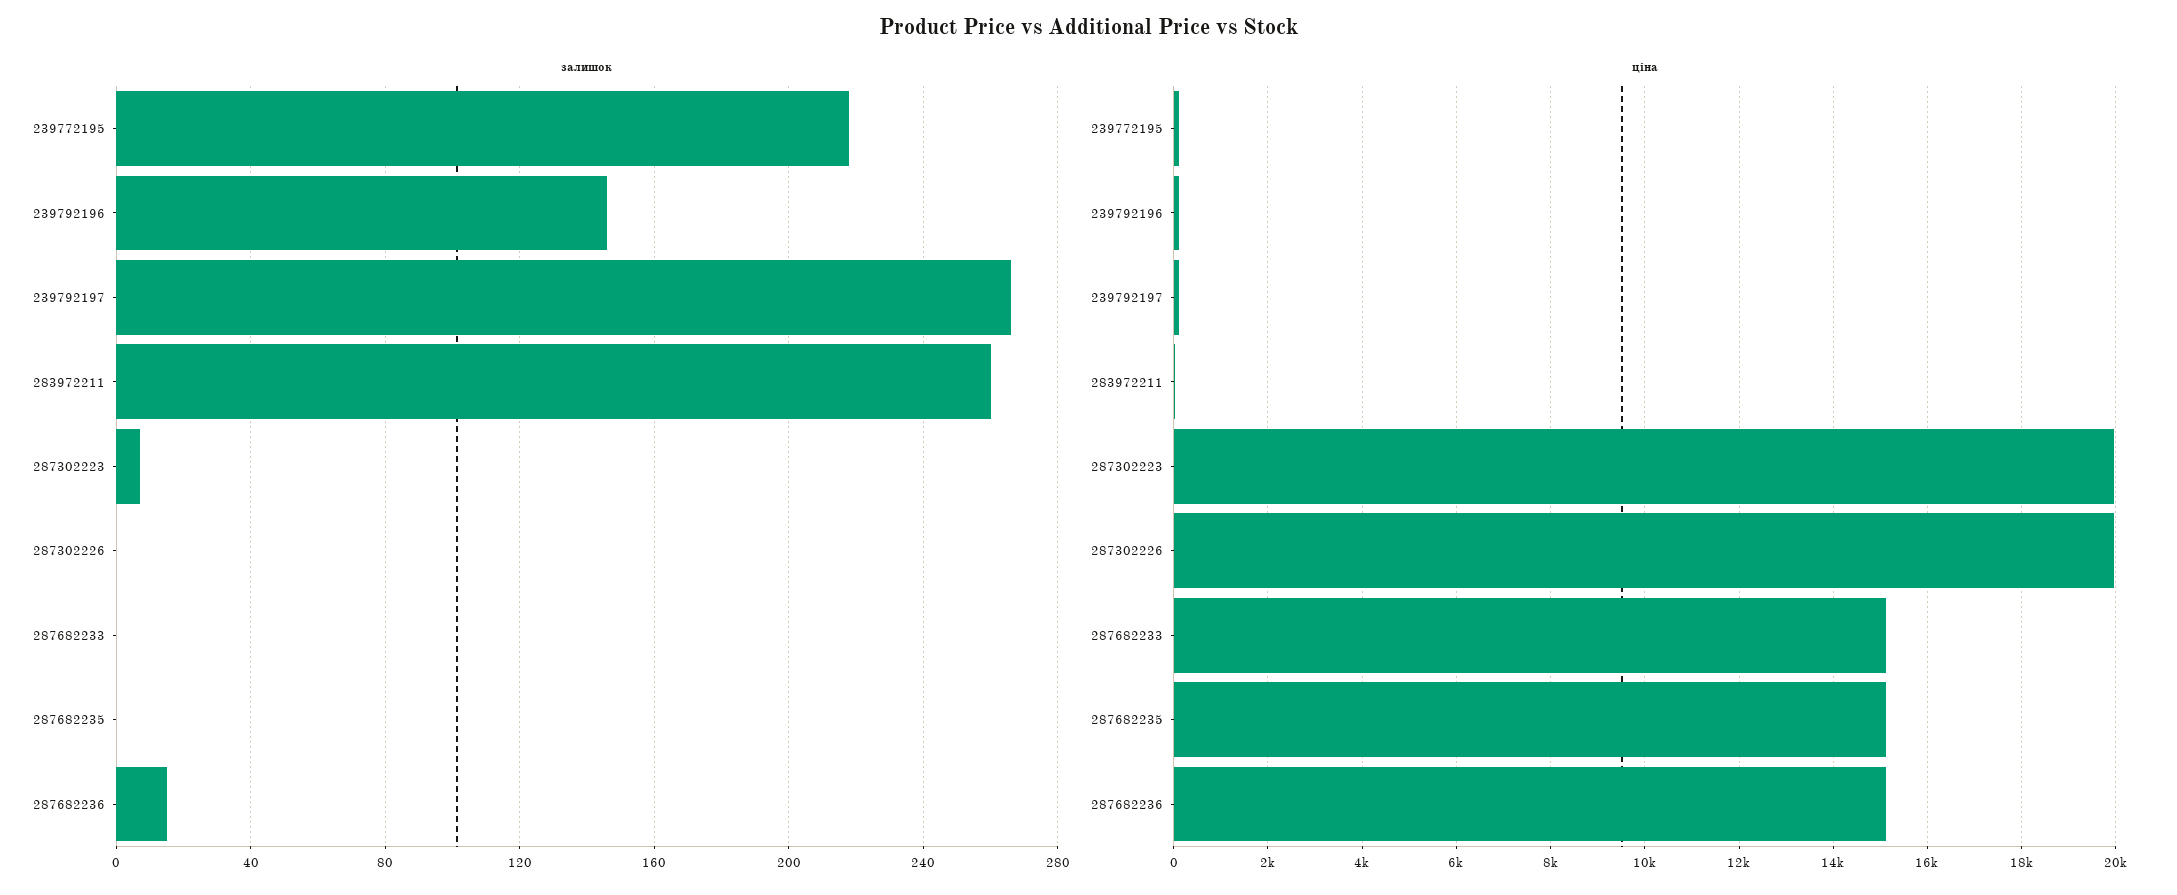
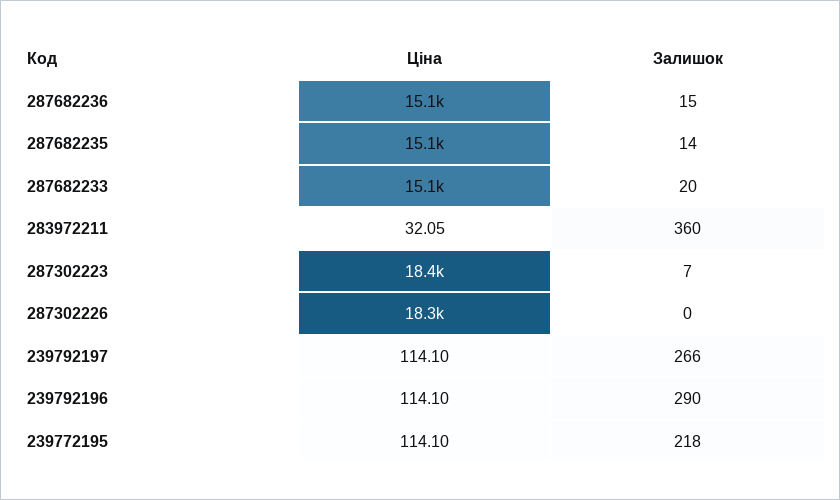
залишок, 239792196: 145 -> 290
залишок, 283972211: 260 -> 360
залишок, 287682233: 0 -> 20
залишок, 287682235: 0 -> 14
ціна, 287302223: 20000 -> 18400
ціна, 287302226: 20000 -> 18300

